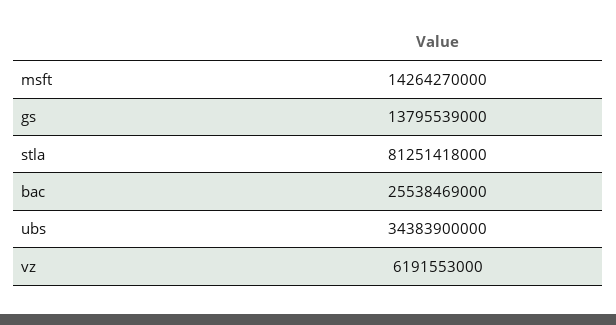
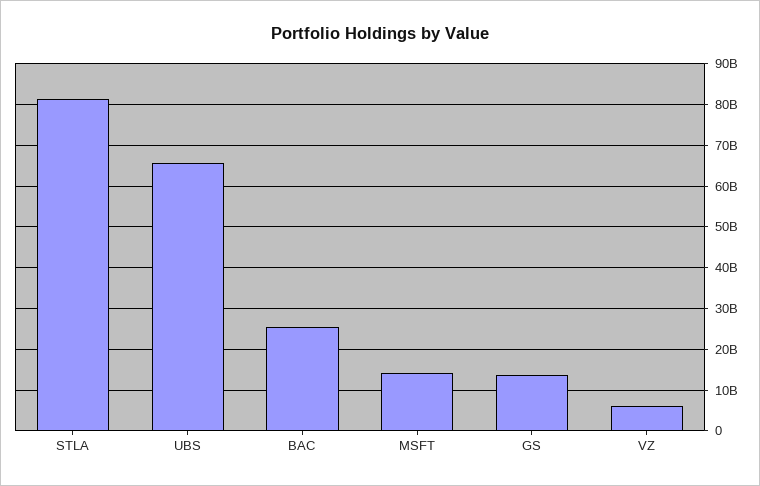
ubs: 34383900000 -> 66000000000

